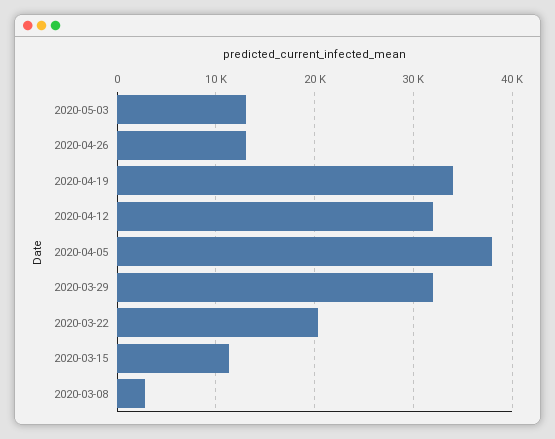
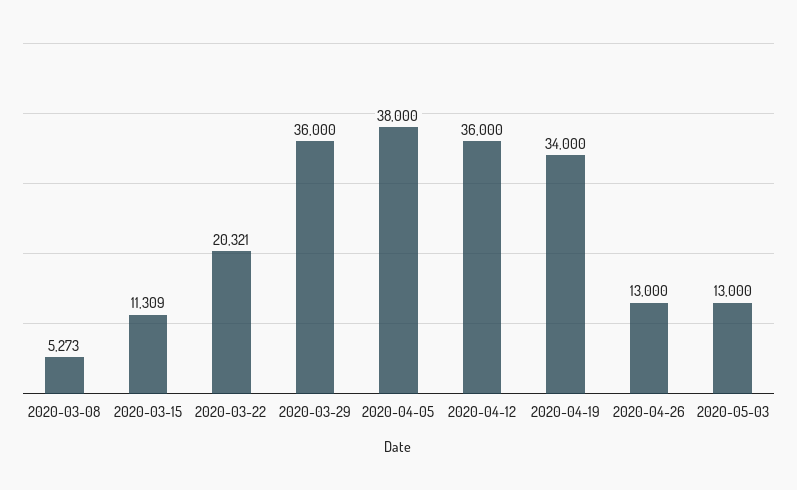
2020-04-12: 32000 -> 36000
2020-03-29: 32000 -> 36000
2020-03-08: 3000 -> 5273

